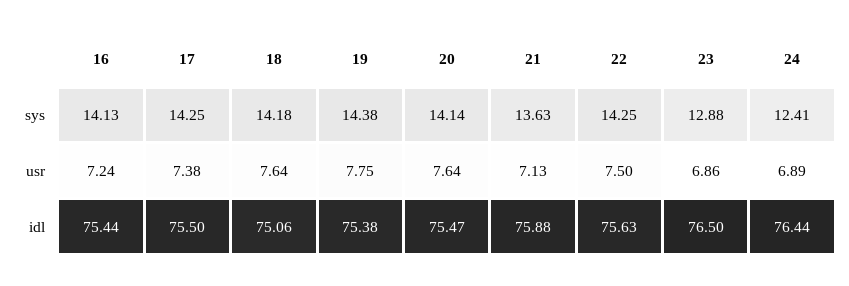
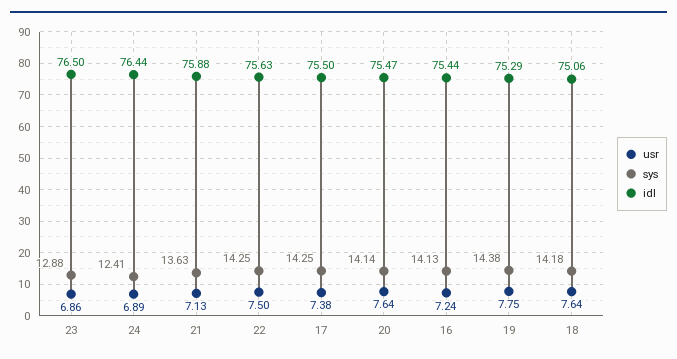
idl, 19: 75.38 -> 75.29

